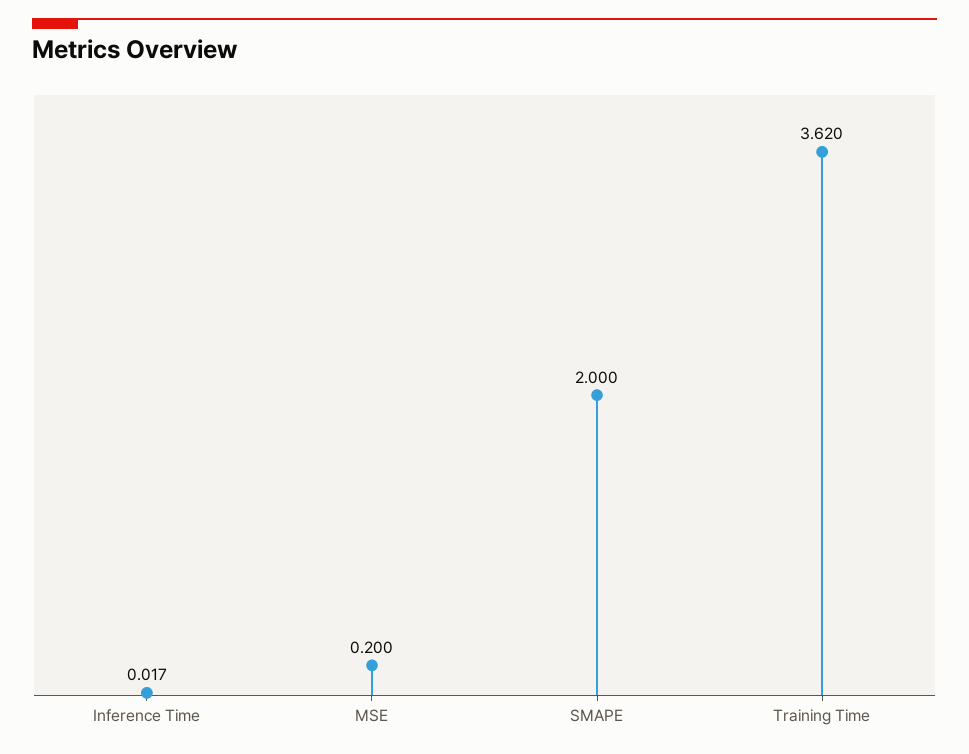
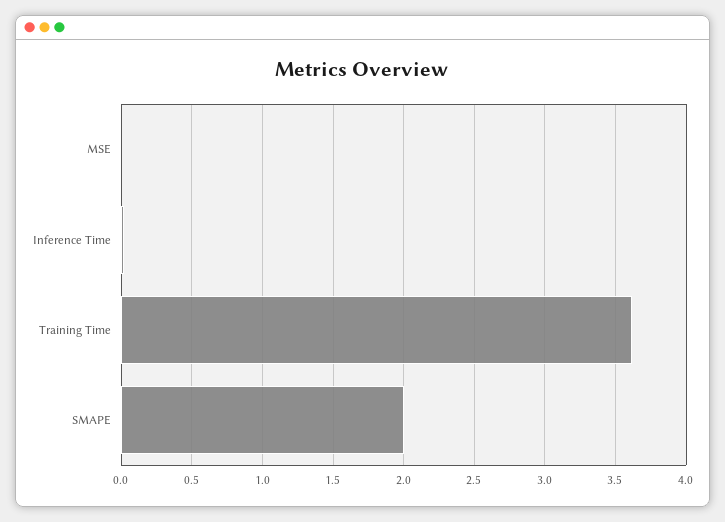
MSE: 0.2 -> 0

